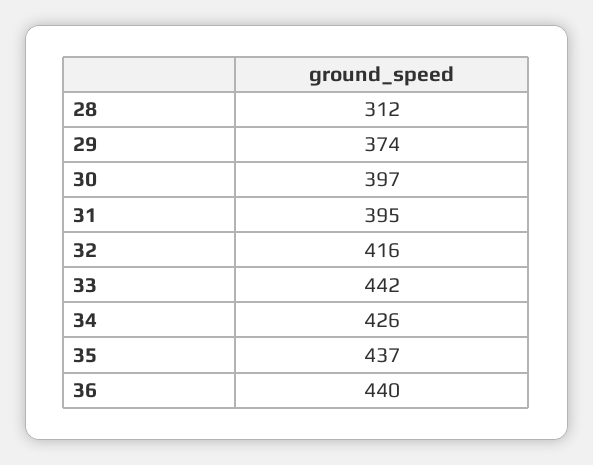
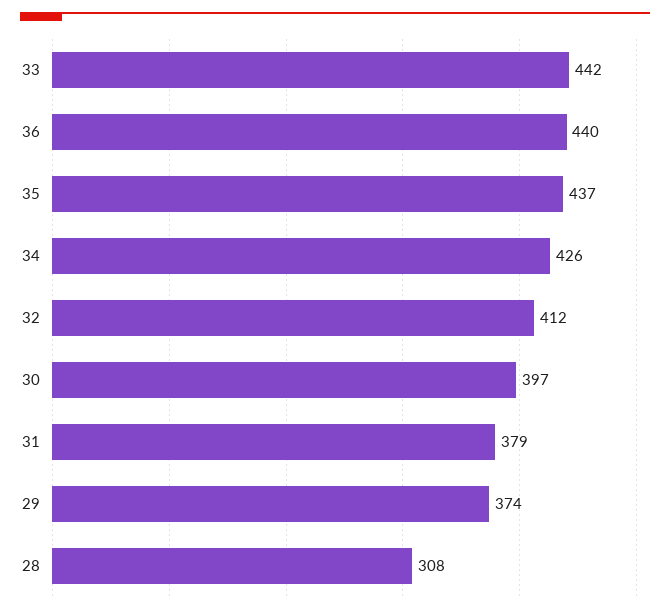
28: 312 -> 308
31: 395 -> 379
32: 416 -> 412

